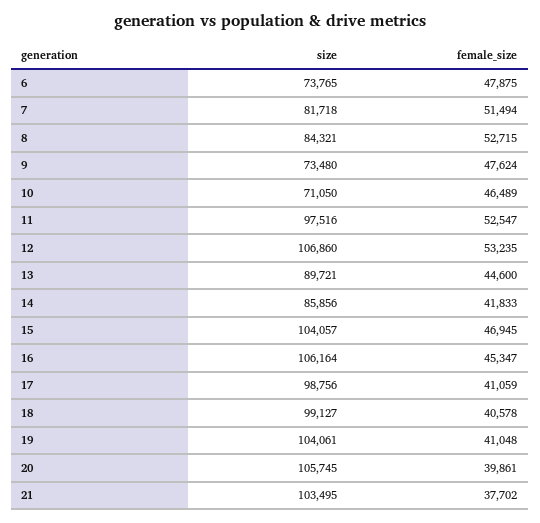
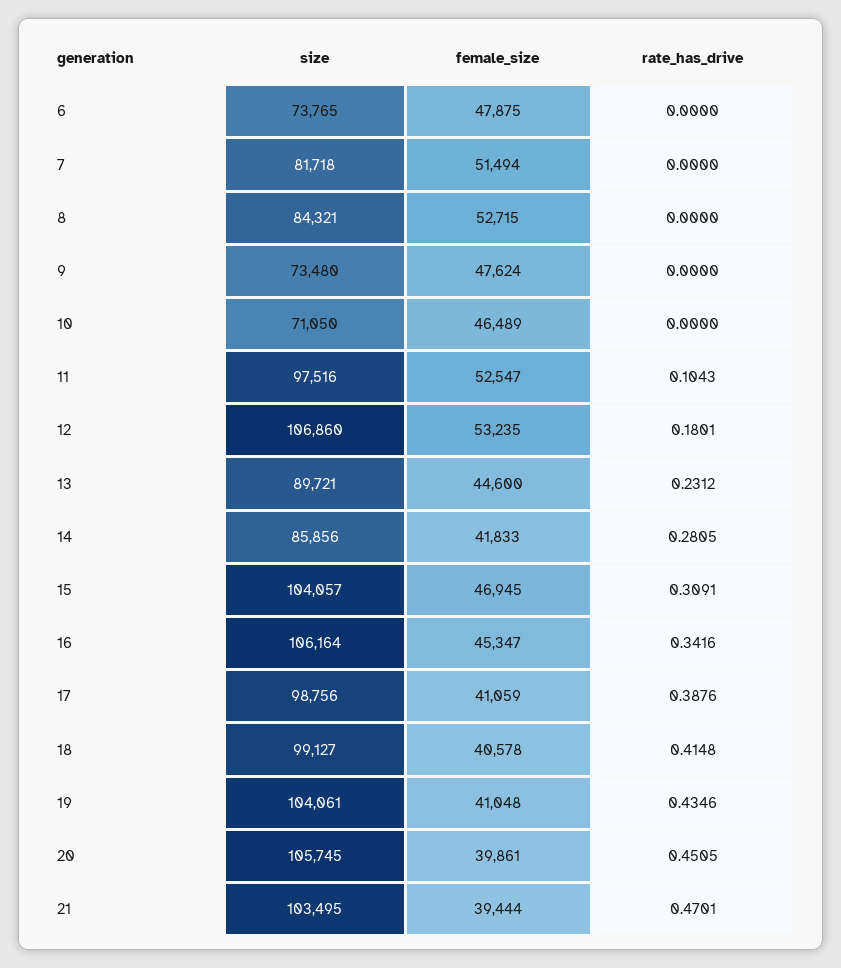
female_size, 21: 37702 -> 39444
rate_has_drive, 6: none -> 0
rate_has_drive, 7: none -> 0
rate_has_drive, 8: none -> 0
rate_has_drive, 9: none -> 0
rate_has_drive, 10: none -> 0
rate_has_drive, 11: none -> 0.1043
rate_has_drive, 12: none -> 0.1801
rate_has_drive, 13: none -> 0.2312
rate_has_drive, 14: none -> 0.2805
rate_has_drive, 15: none -> 0.3091
rate_has_drive, 16: none -> 0.3416
rate_has_drive, 17: none -> 0.3876
rate_has_drive, 18: none -> 0.4148
rate_has_drive, 19: none -> 0.4346
rate_has_drive, 20: none -> 0.4505
rate_has_drive, 21: none -> 0.4701

